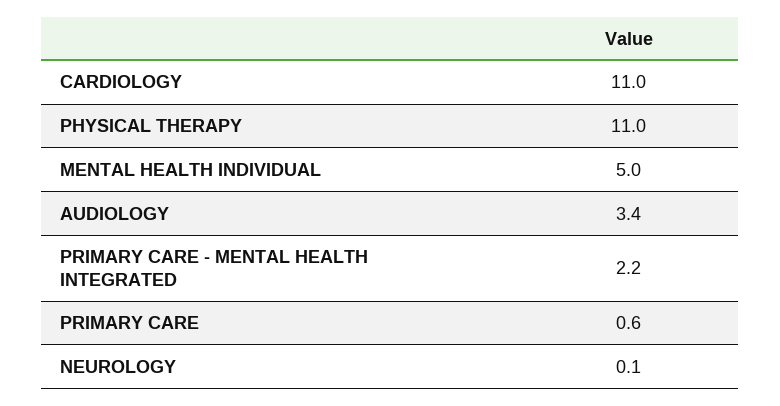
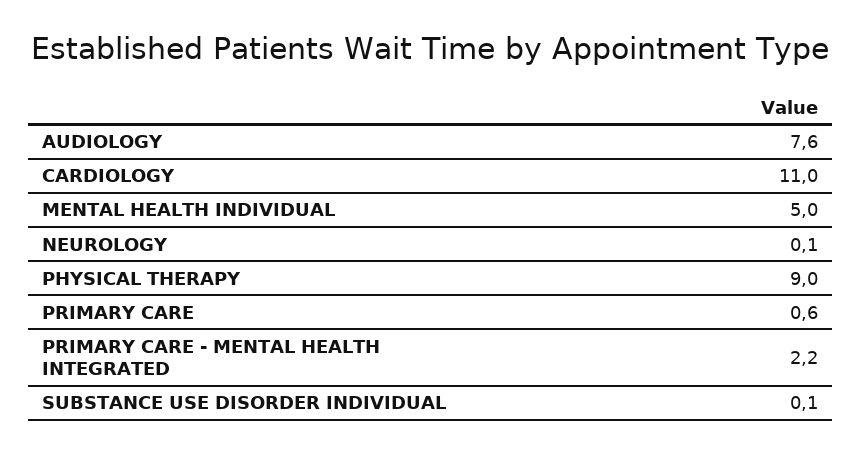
PHYSICAL THERAPY: 11 -> 9
AUDIOLOGY: 3.4 -> 7.6
SUBSTANCE USE DISORDER INDIVIDUAL: none -> 0.1

